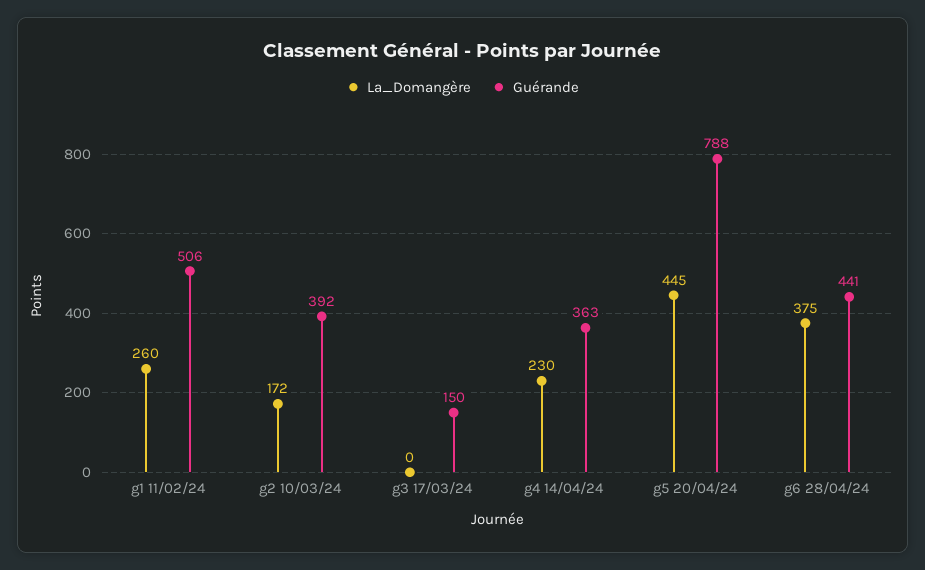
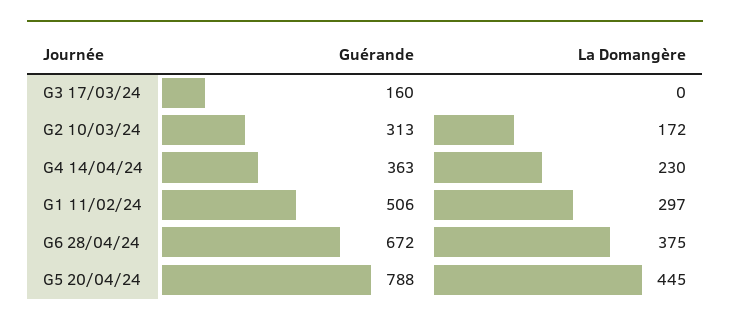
La_Domangère, g1 11/02/24: 260 -> 297
Guérande, g2 10/03/24: 392 -> 313
Guérande, g3 17/03/24: 150 -> 160
Guérande, g6 28/04/24: 441 -> 672

